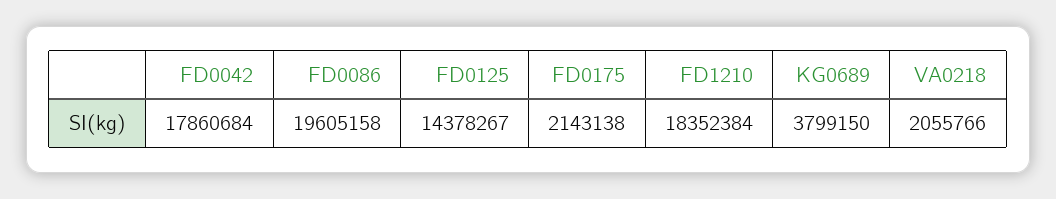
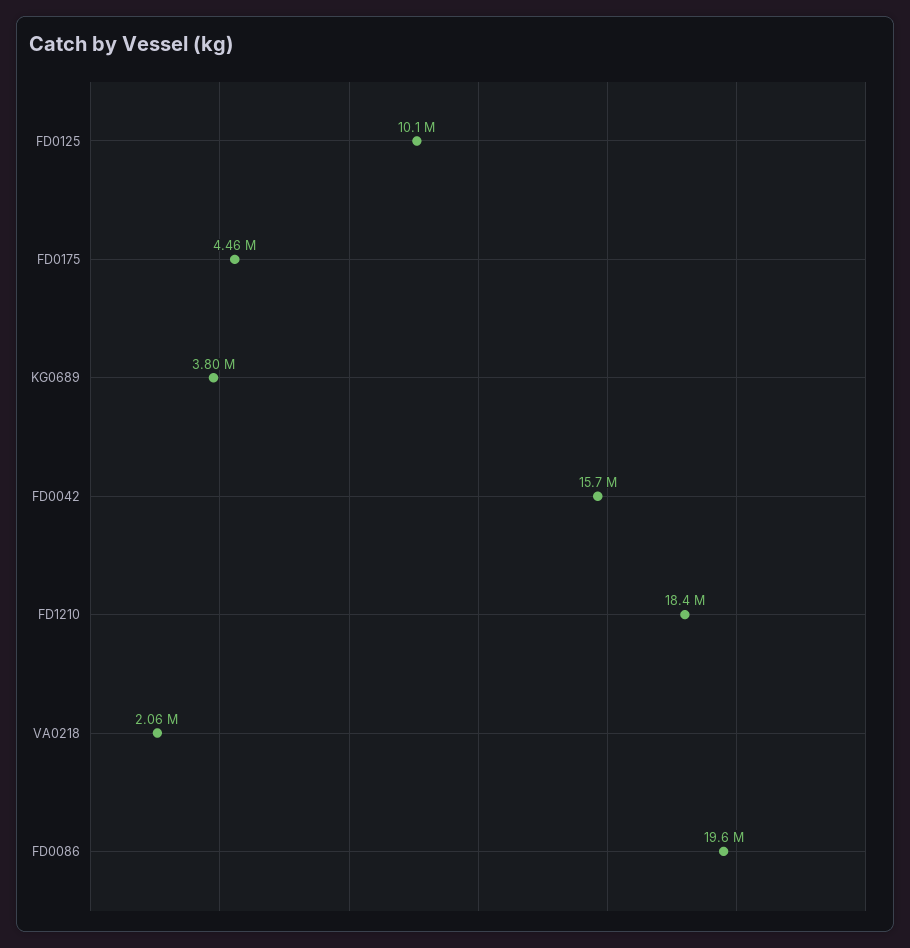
FD0042: 17860684 -> 15700000
FD0125: 14378267 -> 10100000
FD0175: 2143138 -> 4460000

